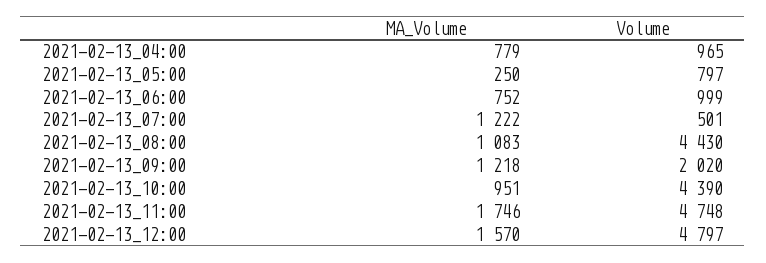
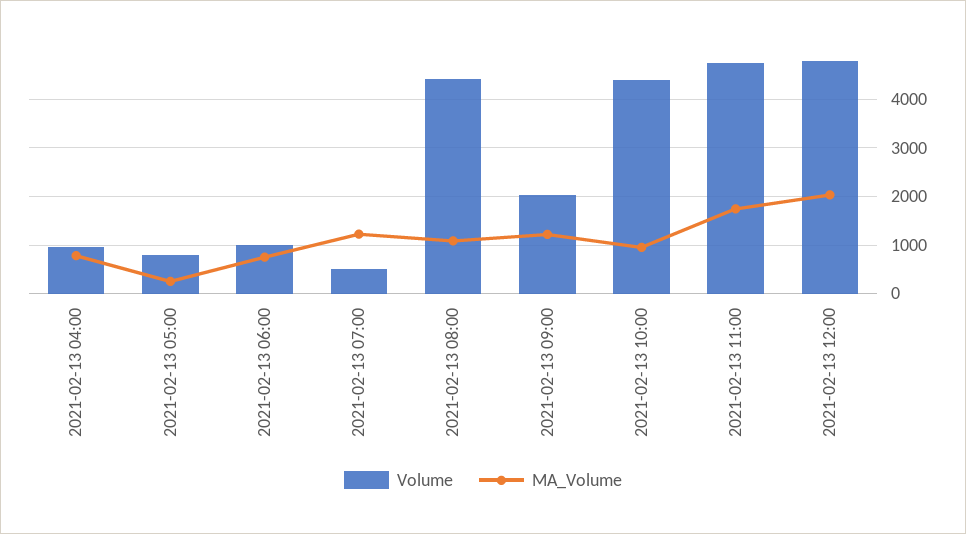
MA_Volume, 2021-02-13_12:00: 1570 -> 2000

